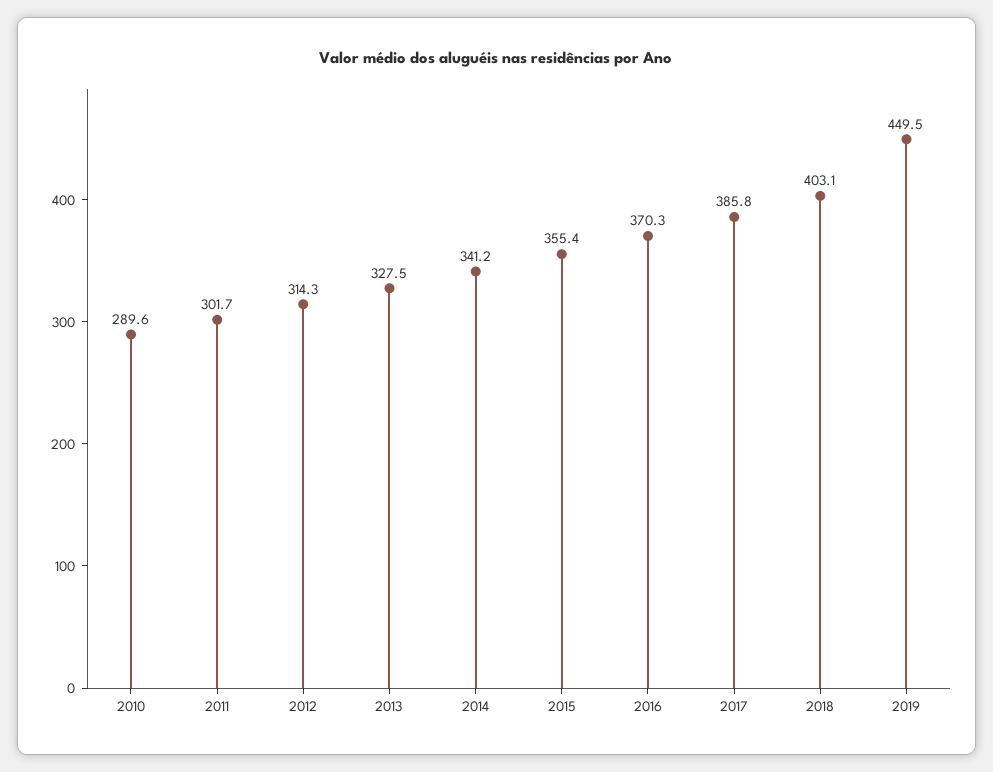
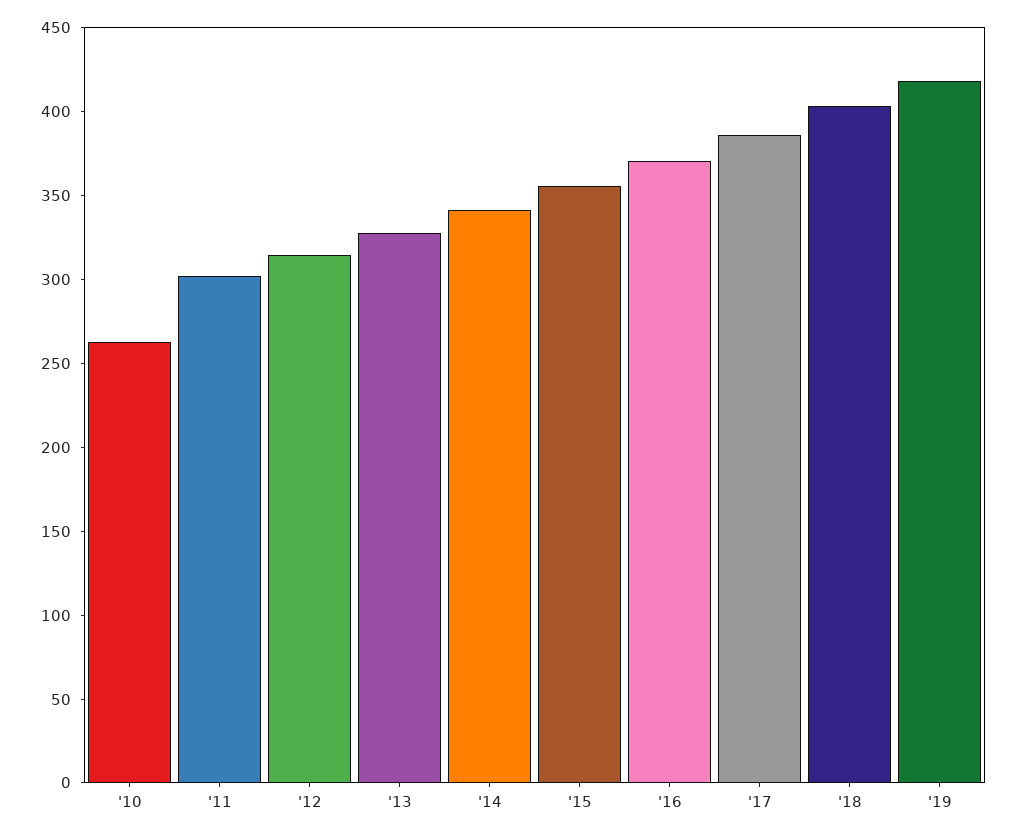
2010: 289.6 -> 260
2019: 449.5 -> 420

